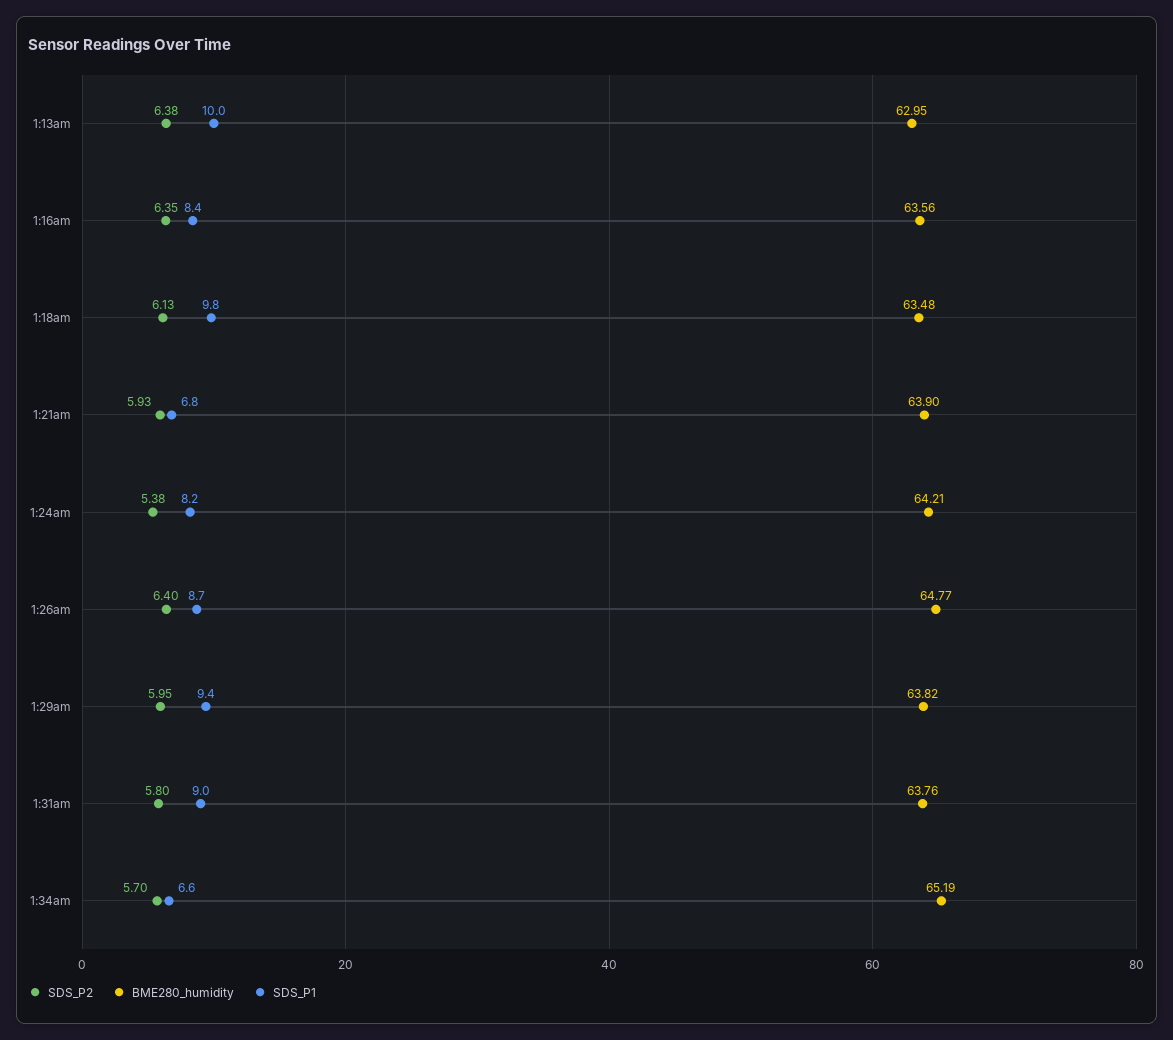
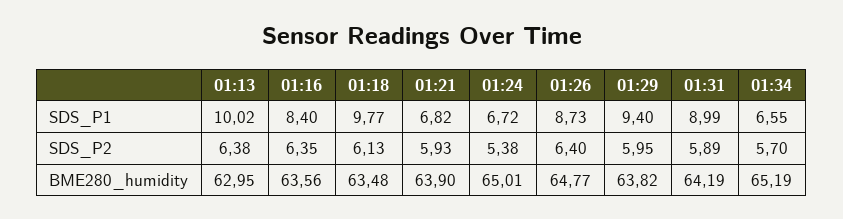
BME280_humidity, 1:24am: 64.21 -> 65.01
SDS_P1, 1:24am: 8.2 -> 6.72
SDS_P2, 1:31am: 5.8 -> 5.89
BME280_humidity, 1:31am: 63.76 -> 64.19

